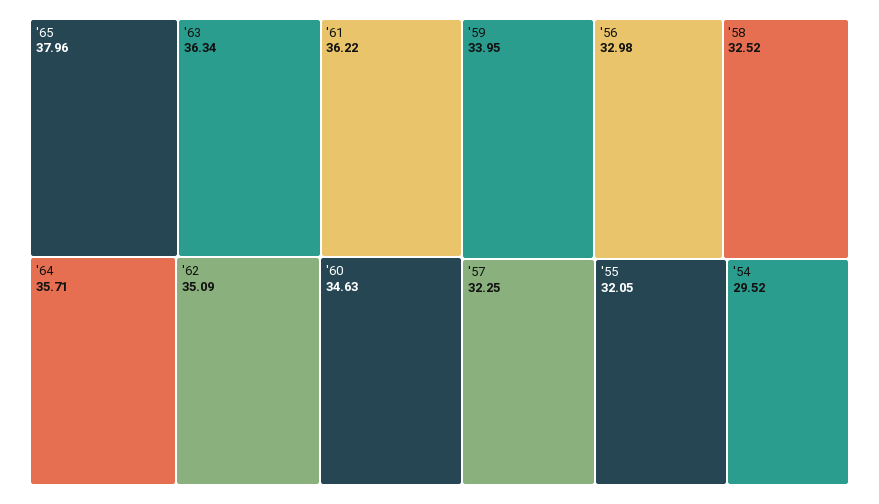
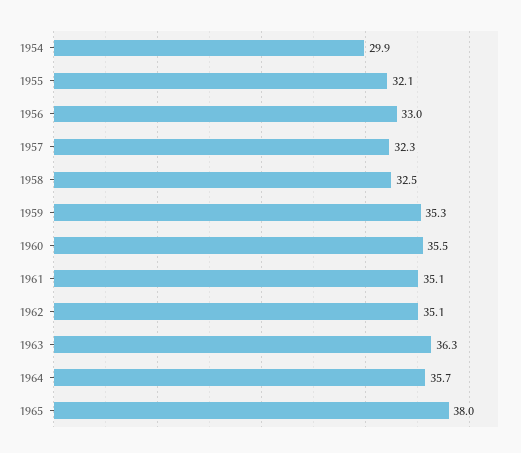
'61: 36.22 -> 35.1
'60: 34.63 -> 35.5
'59: 33.95 -> 35.3
'54: 29.52 -> 29.9

